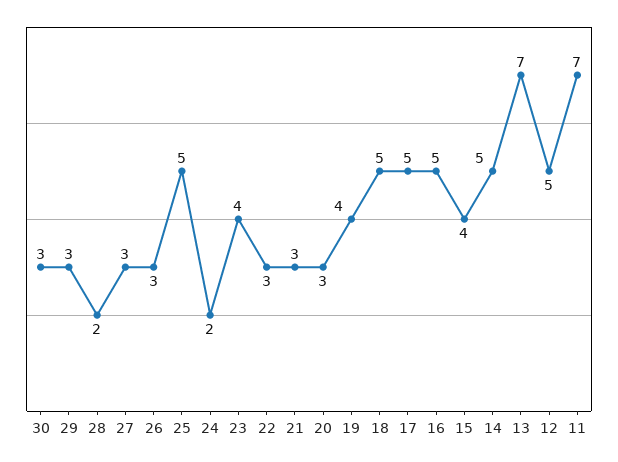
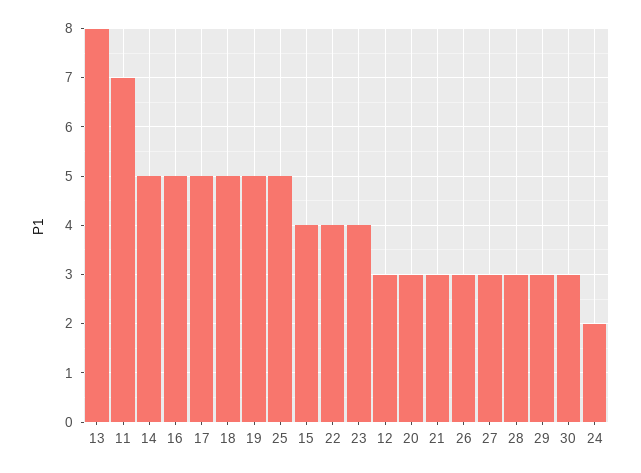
28: 2 -> 3
22: 3 -> 4
19: 4 -> 5
13: 7 -> 8
12: 5 -> 3

